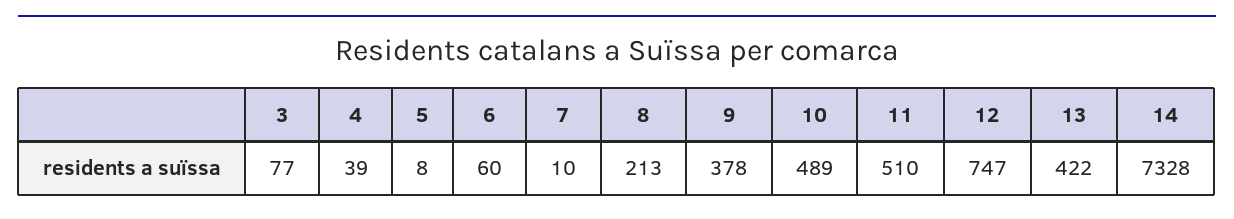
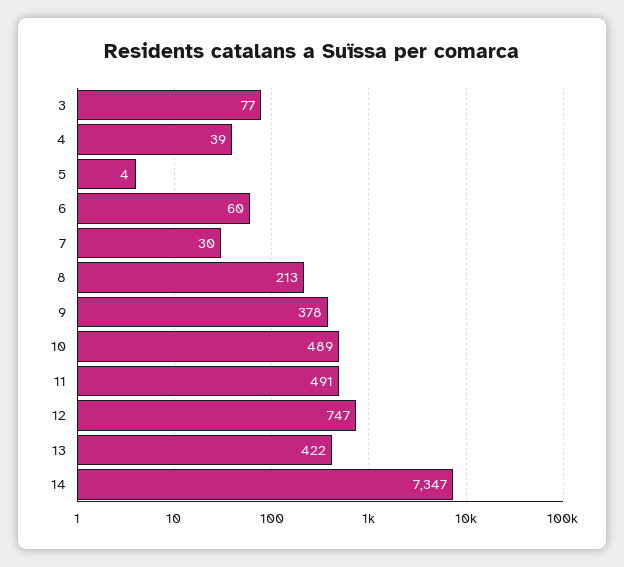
5: 8 -> 4
7: 10 -> 30
11: 510 -> 491
14: 7328 -> 7347

